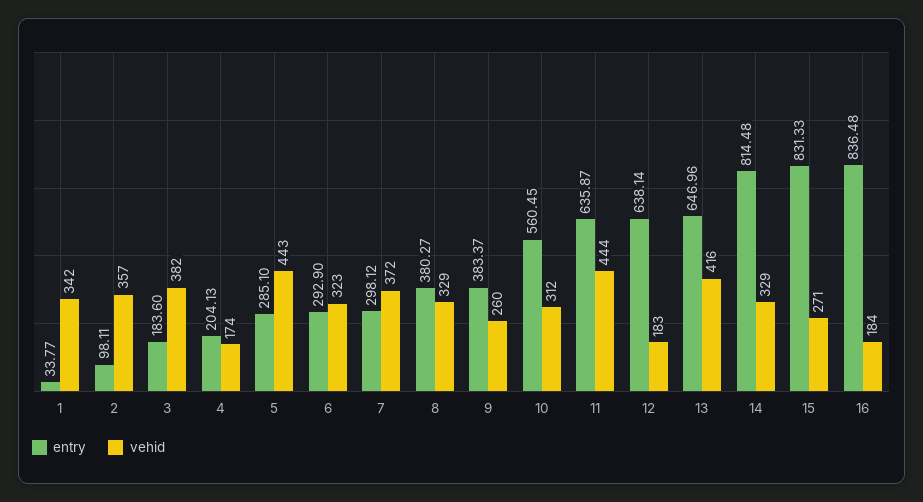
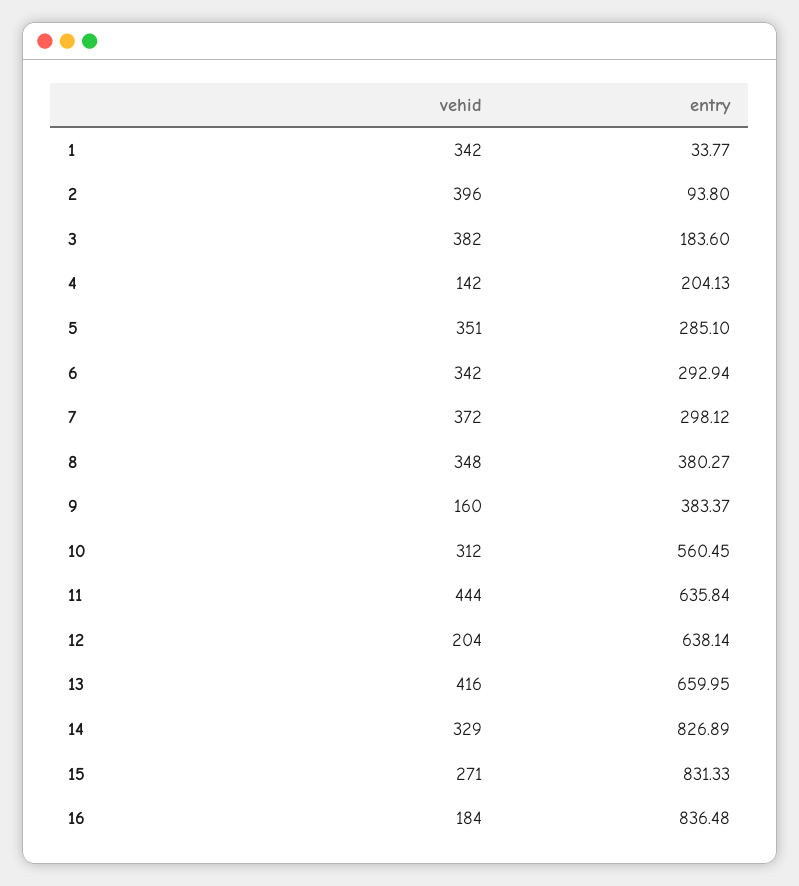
entry, 2: 98.11 -> 93.8
vehid, 2: 357 -> 396
vehid, 4: 174 -> 142
vehid, 5: 443 -> 351
entry, 6: 292.9 -> 292.94
vehid, 6: 323 -> 342
vehid, 8: 329 -> 348
vehid, 9: 260 -> 160
entry, 11: 635.87 -> 635.84
vehid, 12: 183 -> 204
entry, 13: 646.96 -> 659.95
entry, 14: 814.48 -> 826.89

